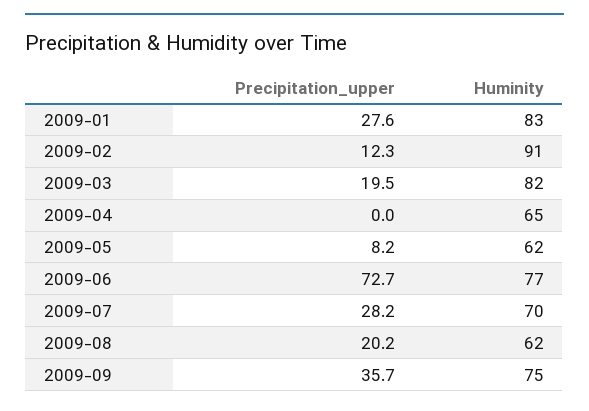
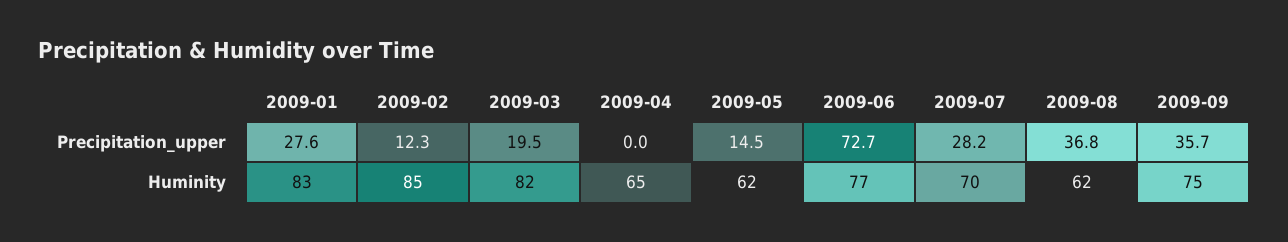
Huminity, 2009-02: 91 -> 85
Precipitation_upper, 2009-05: 8.2 -> 14.5
Precipitation_upper, 2009-08: 20.2 -> 36.8

